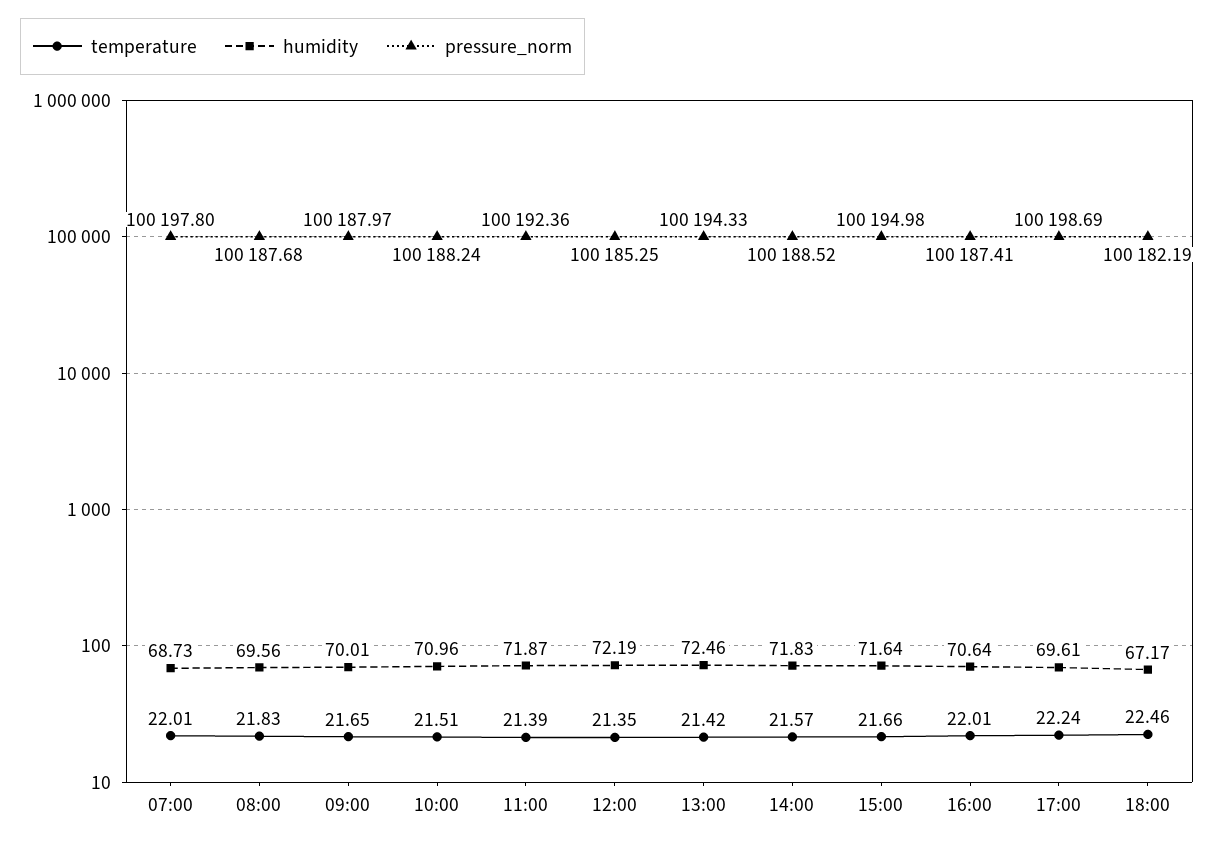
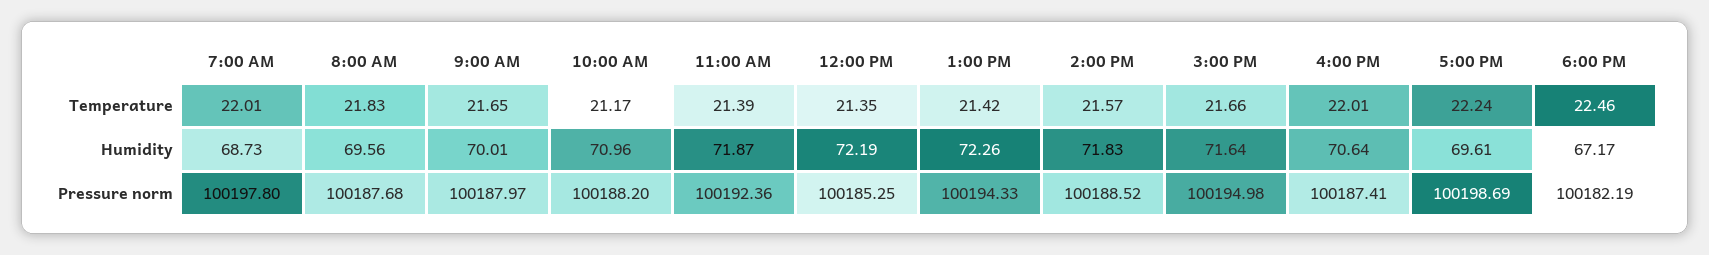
temperature, 10:00: 21.51 -> 21.17
pressure_norm, 10:00: 100188.24 -> 100188.2
humidity, 13:00: 72.46 -> 72.26

